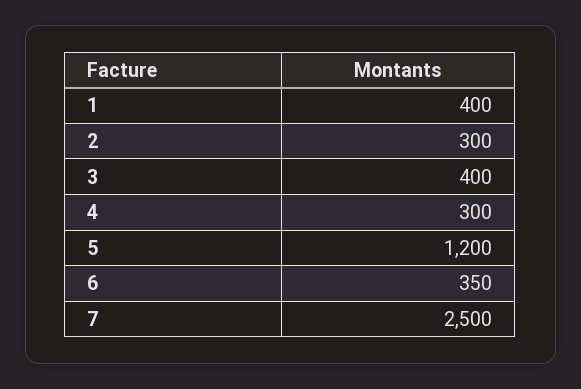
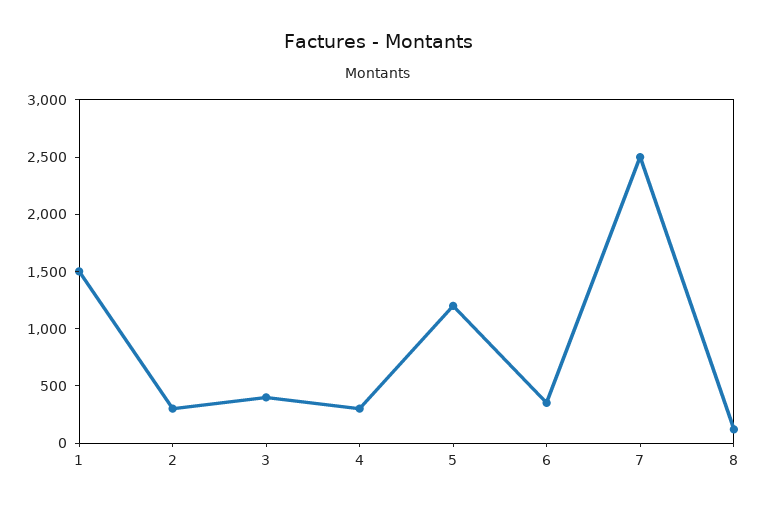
1: 400 -> 1500
8: none -> 100

